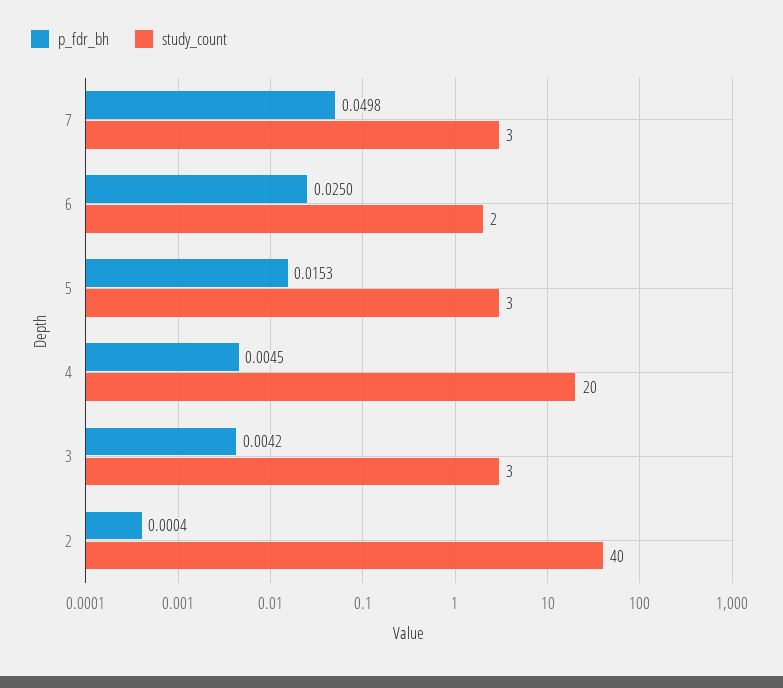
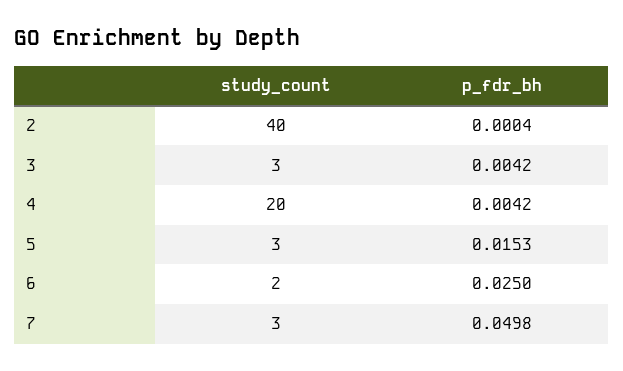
p_fdr_bh, 4: 0.0045 -> 0.0042

